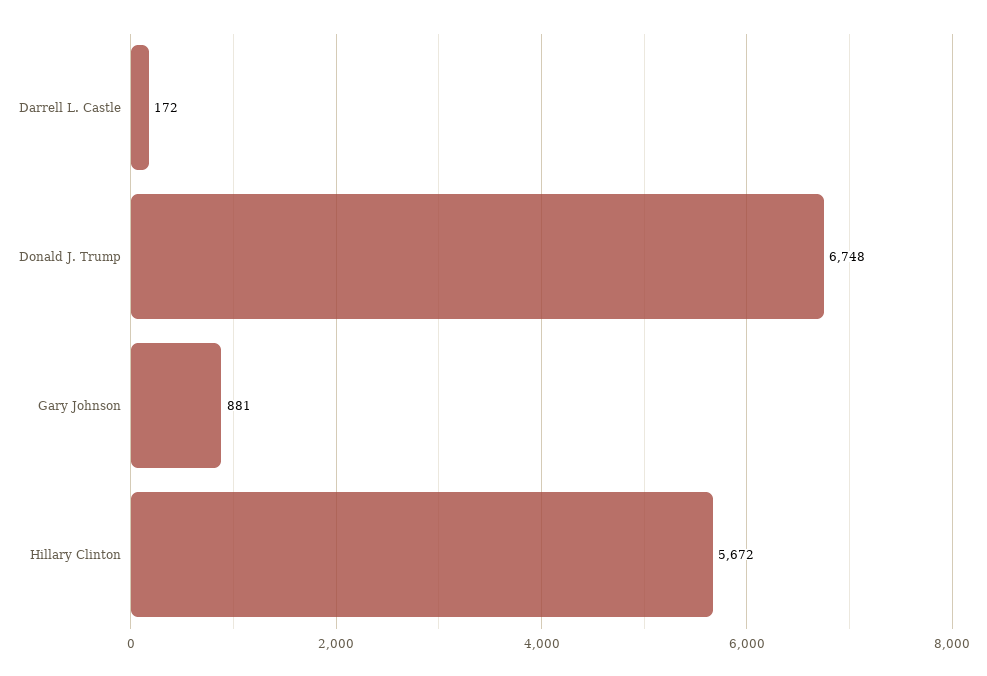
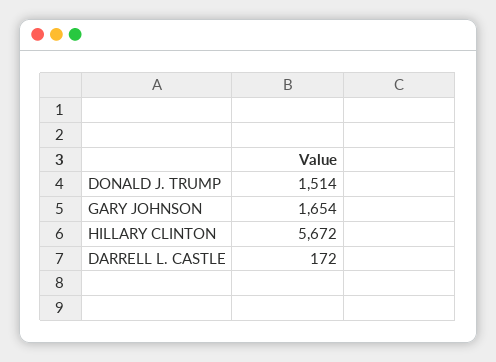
Donald J. Trump: 6748 -> 1514
Gary Johnson: 881 -> 1654

